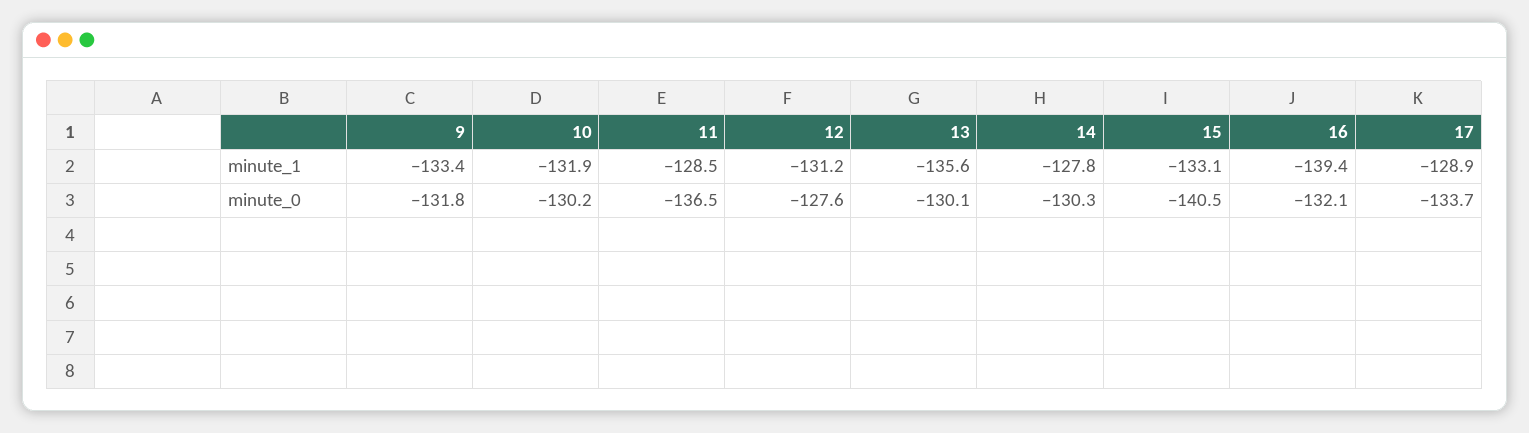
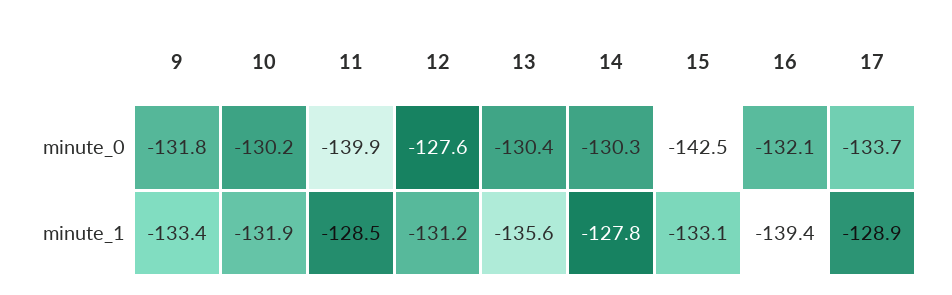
11, minute_0: -136.5 -> -139.9
13, minute_0: -130.1 -> -130.4
15, minute_0: -140.5 -> -142.5

